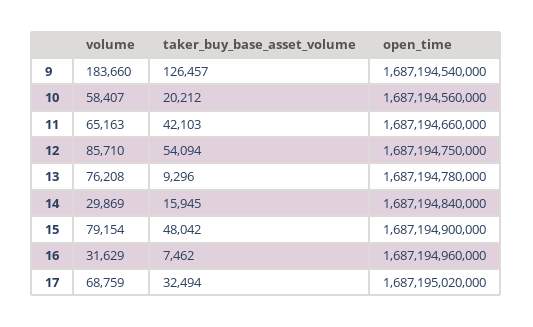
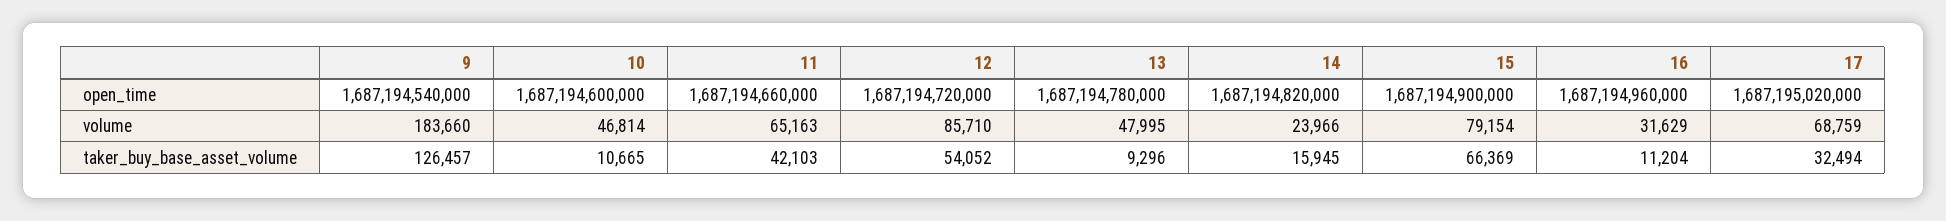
volume, 10: 58407 -> 46814
taker_buy_base_asset_volume, 10: 20212 -> 10665
open_time, 10: 1687194560000 -> 1687194600000
taker_buy_base_asset_volume, 12: 54094 -> 54052
open_time, 12: 1687194750000 -> 1687194720000
volume, 13: 76208 -> 47995
volume, 14: 29869 -> 23966
open_time, 14: 1687194840000 -> 1687194820000
taker_buy_base_asset_volume, 15: 48042 -> 66369
taker_buy_base_asset_volume, 16: 7462 -> 11204

